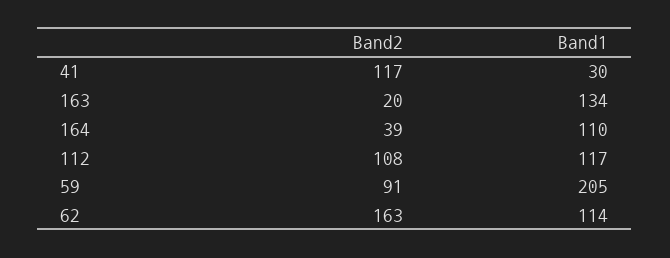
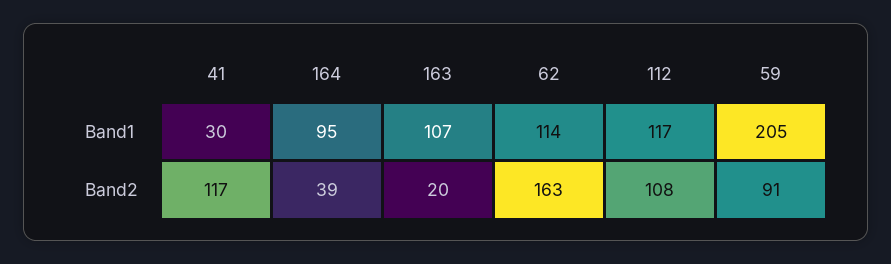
Band1, 163: 134 -> 107
Band1, 164: 110 -> 95

